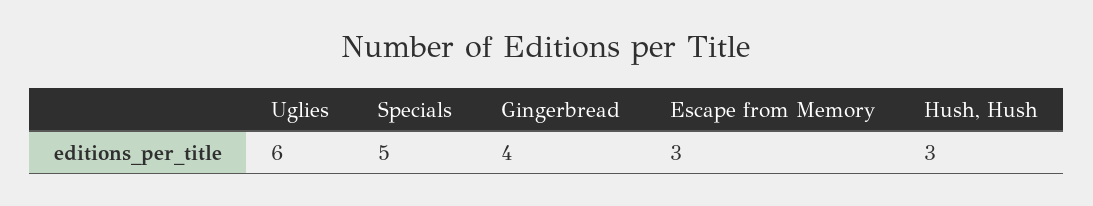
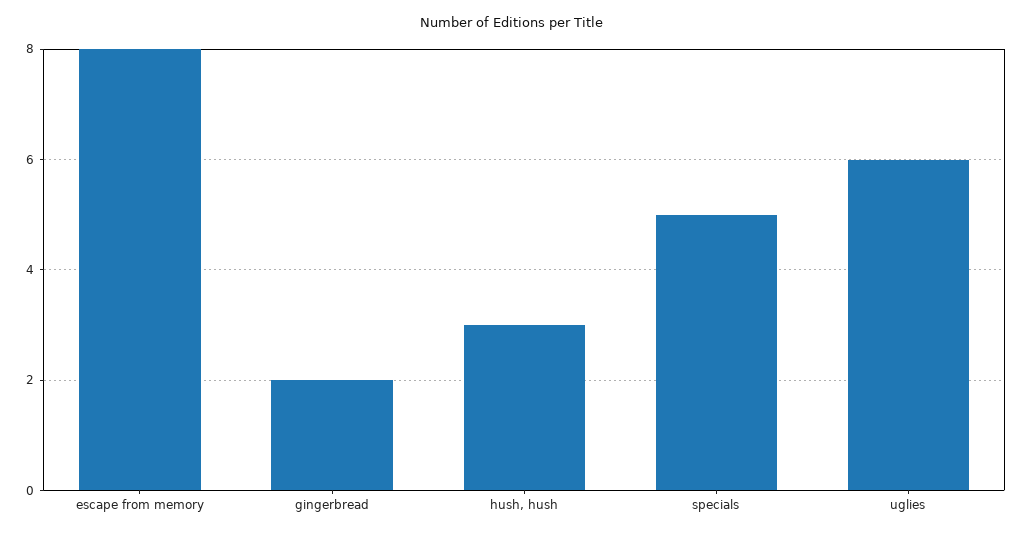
Gingerbread: 4 -> 2
Escape from Memory: 3 -> 8

